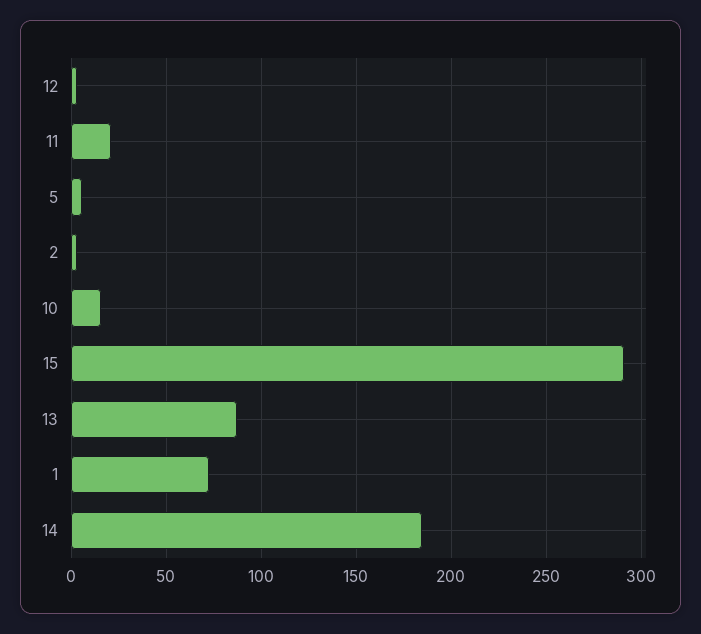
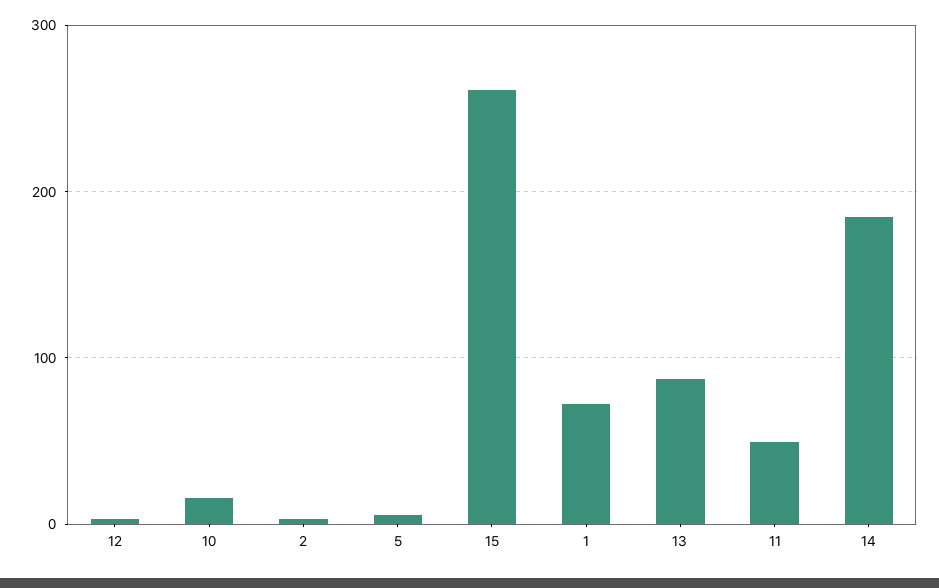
11: 20 -> 50
15: 290 -> 260

